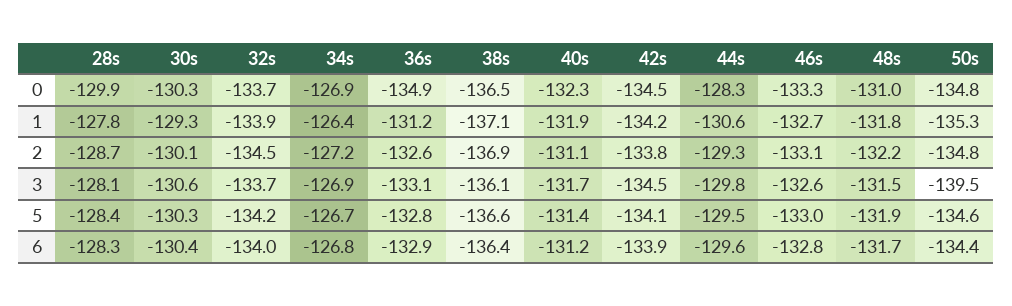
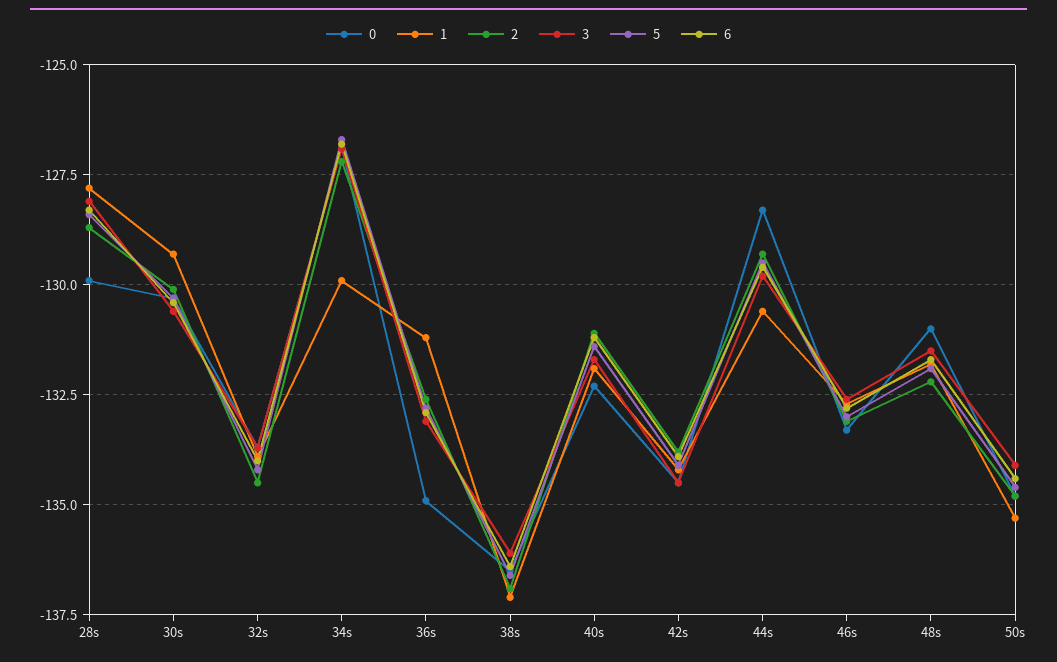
1, 34s: -126.4 -> -130
3, 50s: -139.5 -> -134

